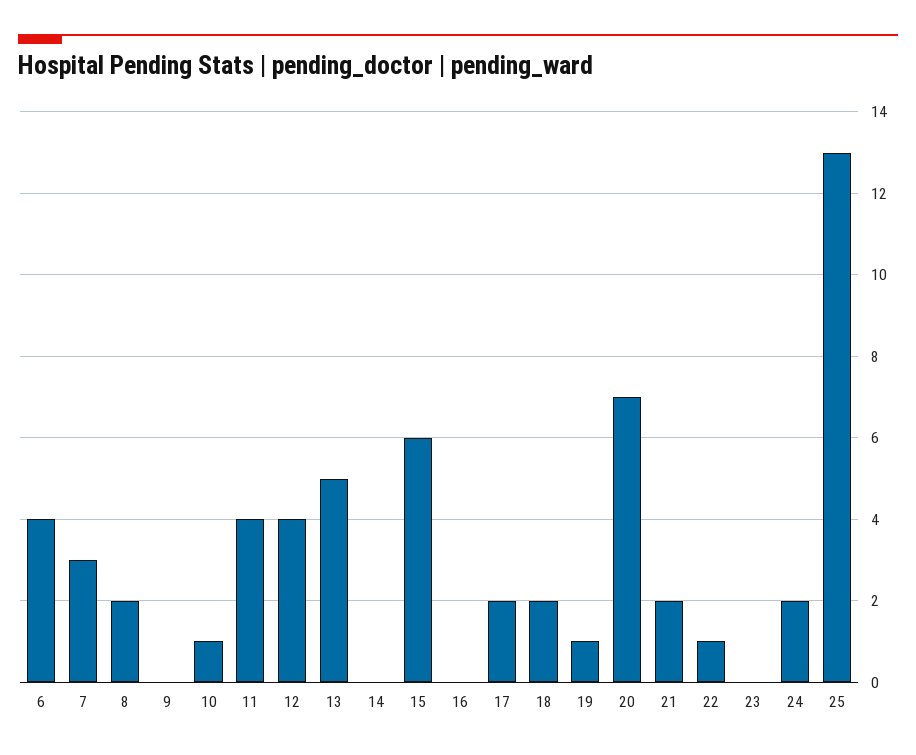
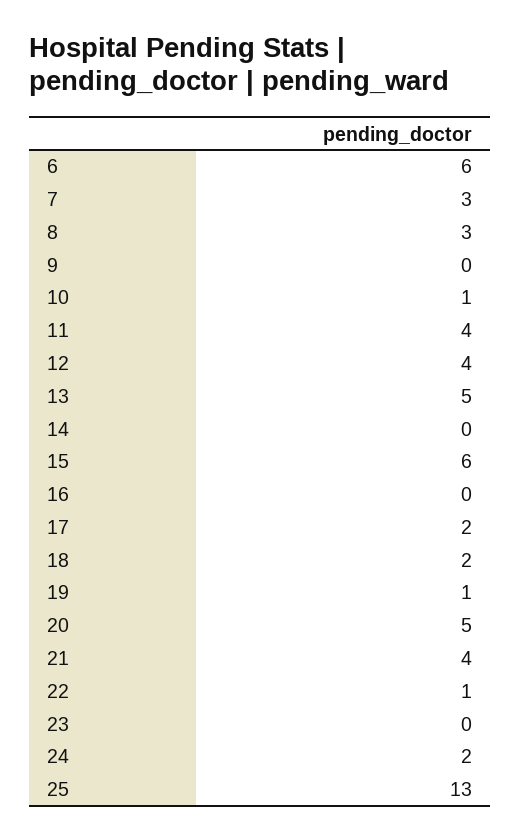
6: 4 -> 6
8: 2 -> 3
20: 7 -> 5
21: 2 -> 4

